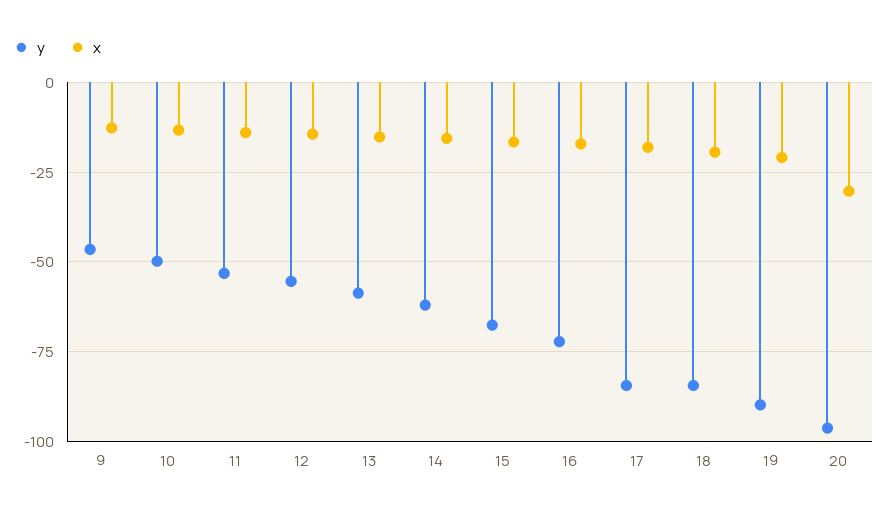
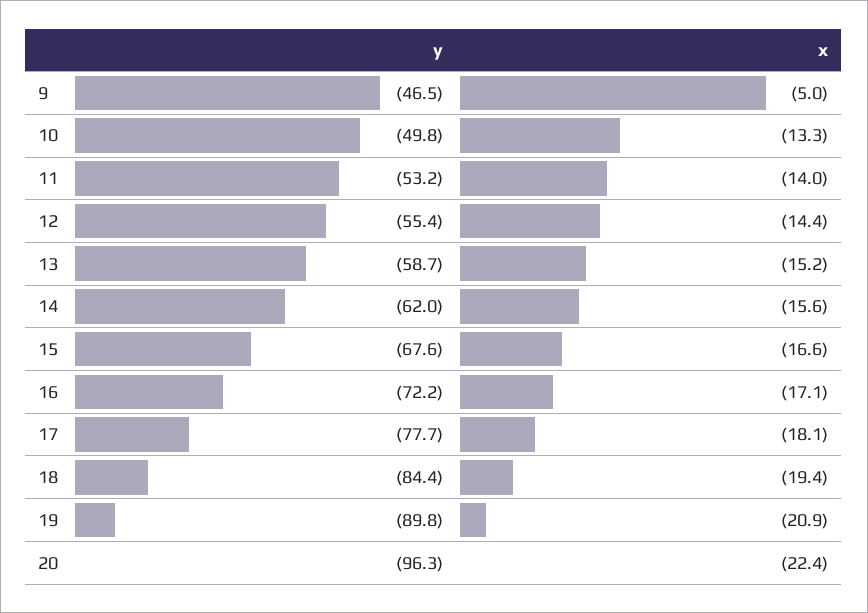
x, 9: -12.5 -> -5
y, 17: -85 -> -77.7
x, 20: -30 -> -22.4

